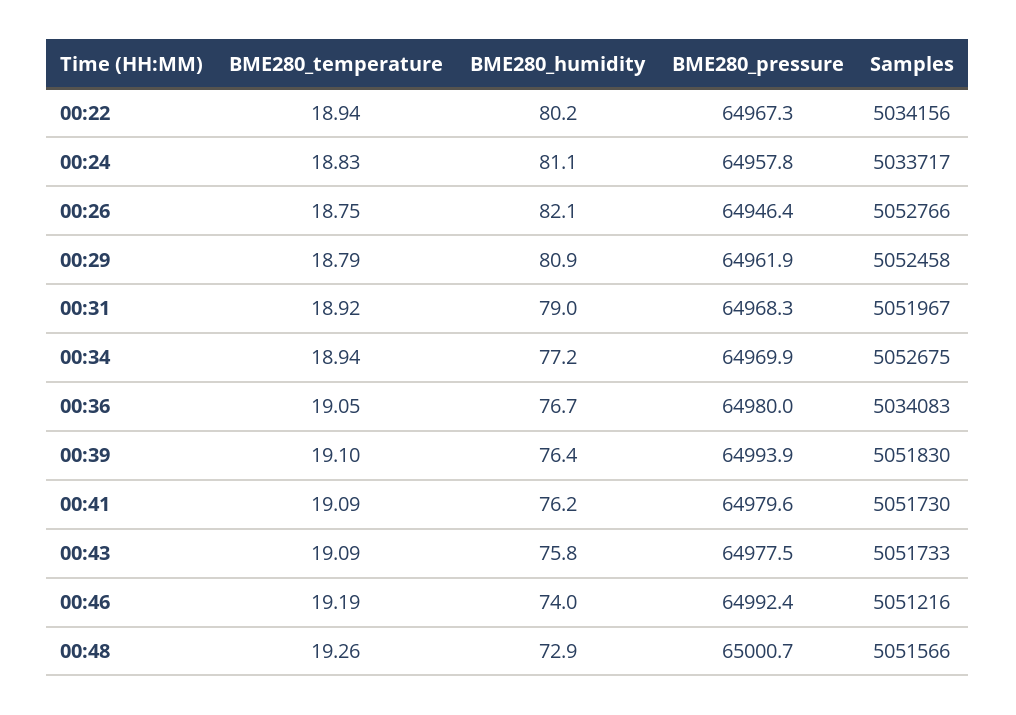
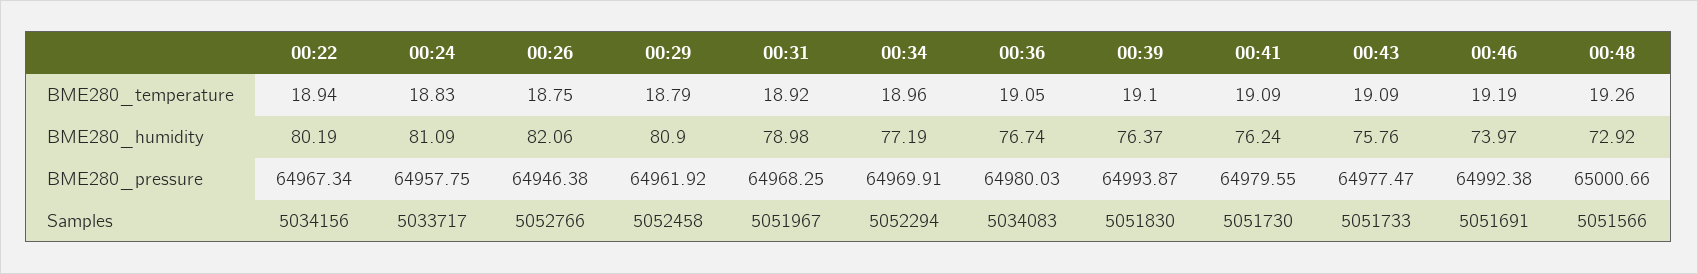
BME280_temperature, 00:34: 18.94 -> 18.96
Samples, 00:34: 5052675 -> 5052294
Samples, 00:46: 5051216 -> 5051691

